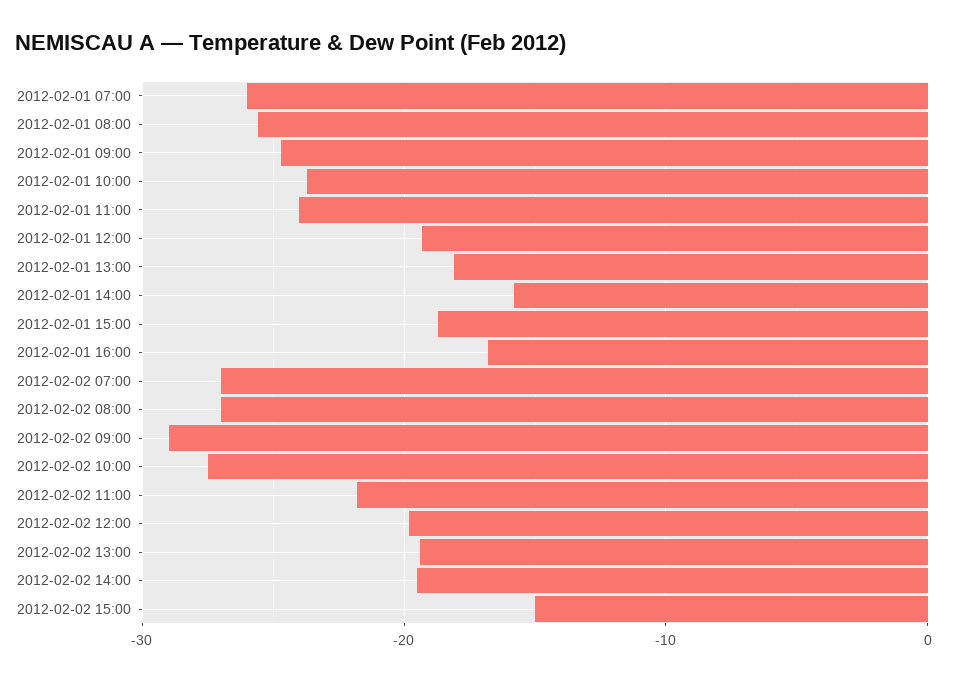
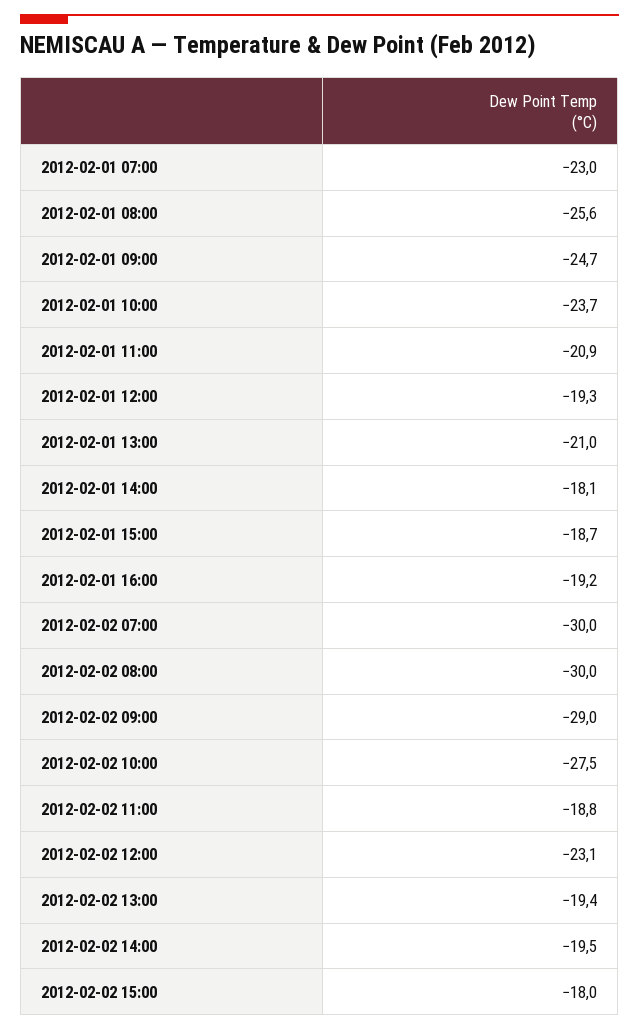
2012-02-01 07:00: -26 -> -23
2012-02-01 11:00: -24 -> -20.9
2012-02-01 13:00: -18 -> -21
2012-02-01 14:00: -16 -> -18.1
2012-02-01 16:00: -17 -> -19.2
2012-02-02 07:00: -27 -> -30
2012-02-02 08:00: -27 -> -30
2012-02-02 11:00: -22 -> -18.8
2012-02-02 12:00: -20 -> -23.1
2012-02-02 15:00: -15 -> -18

